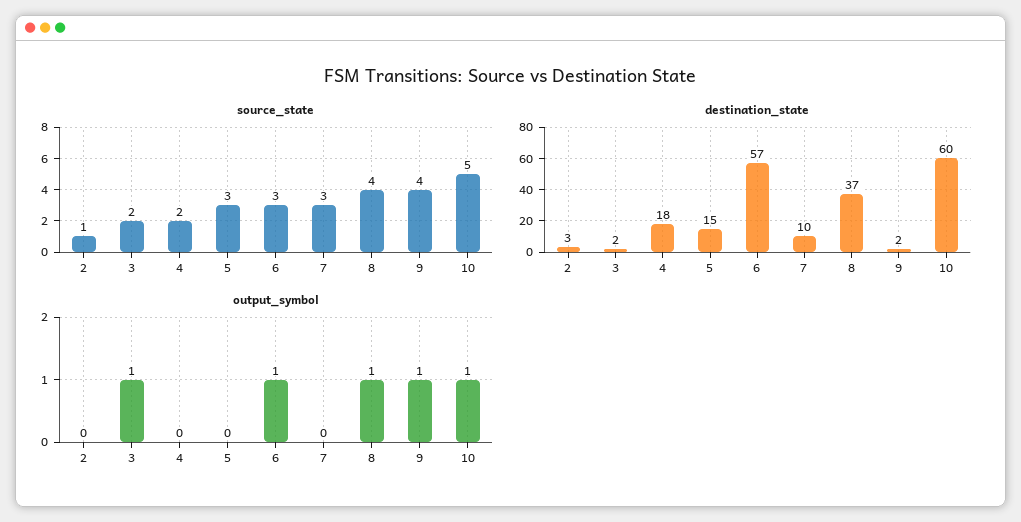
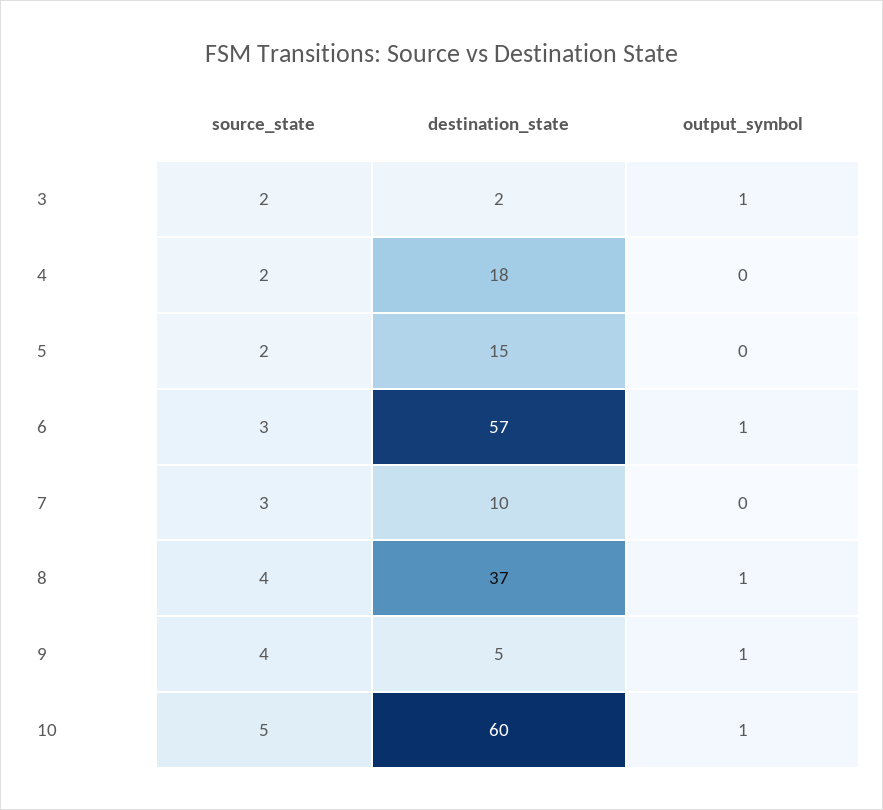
source_state, 2: 1 -> none
source_state, 5: 3 -> 2
destination_state, 2: 3 -> none
destination_state, 9: 2 -> 5
output_symbol, 2: 0 -> none

